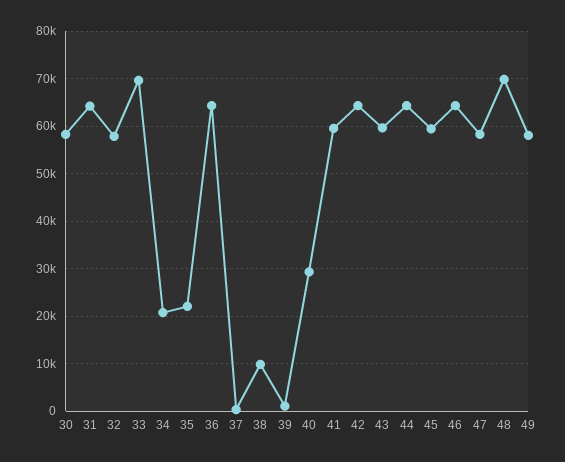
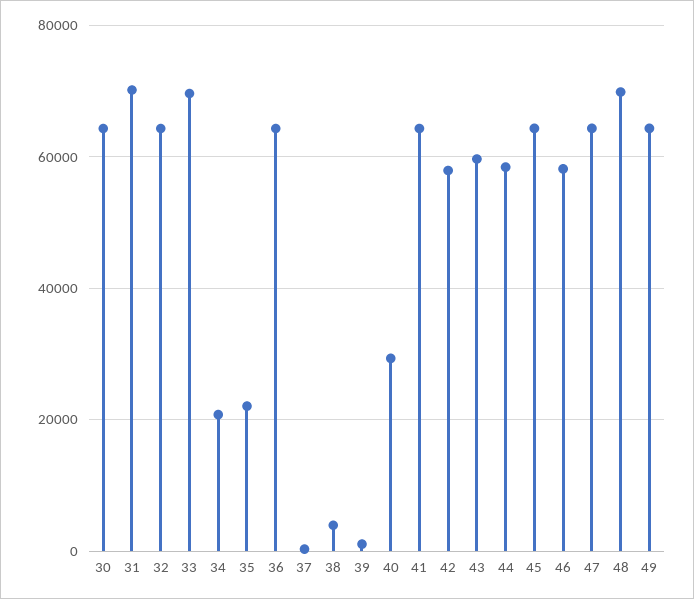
30: 58000 -> 64000
31: 64000 -> 70000
32: 58000 -> 64000
38: 10000 -> 4000
41: 60000 -> 64000
42: 64000 -> 58000
44: 64000 -> 58000
45: 60000 -> 64000
46: 64000 -> 58000
47: 58000 -> 64000
49: 58000 -> 64000

